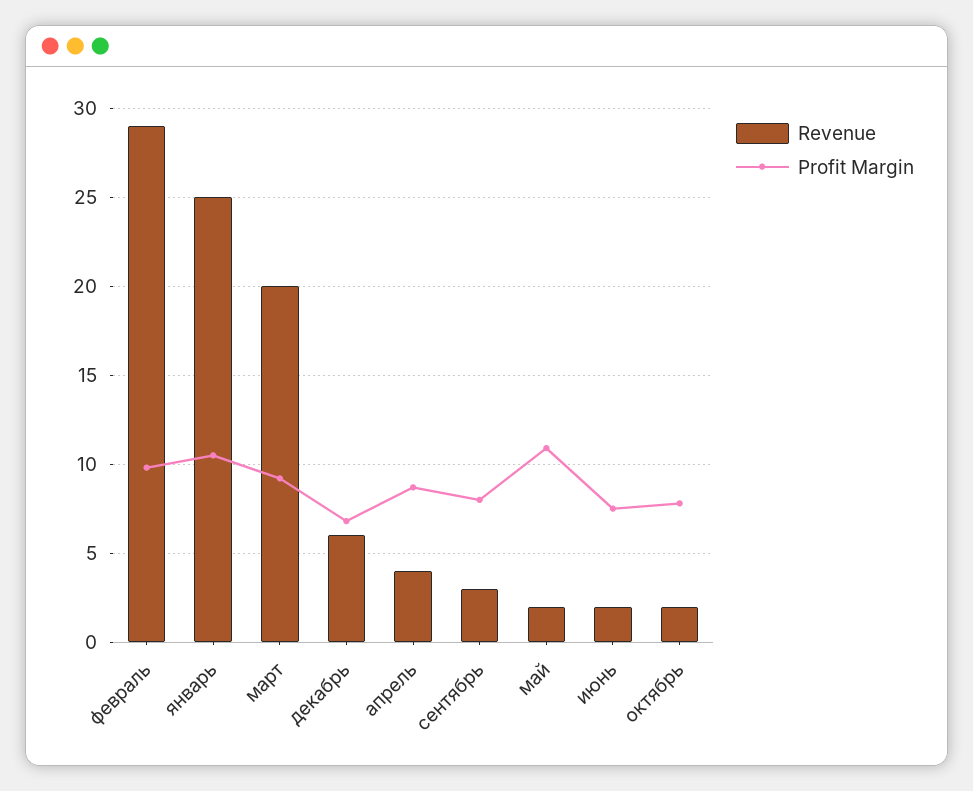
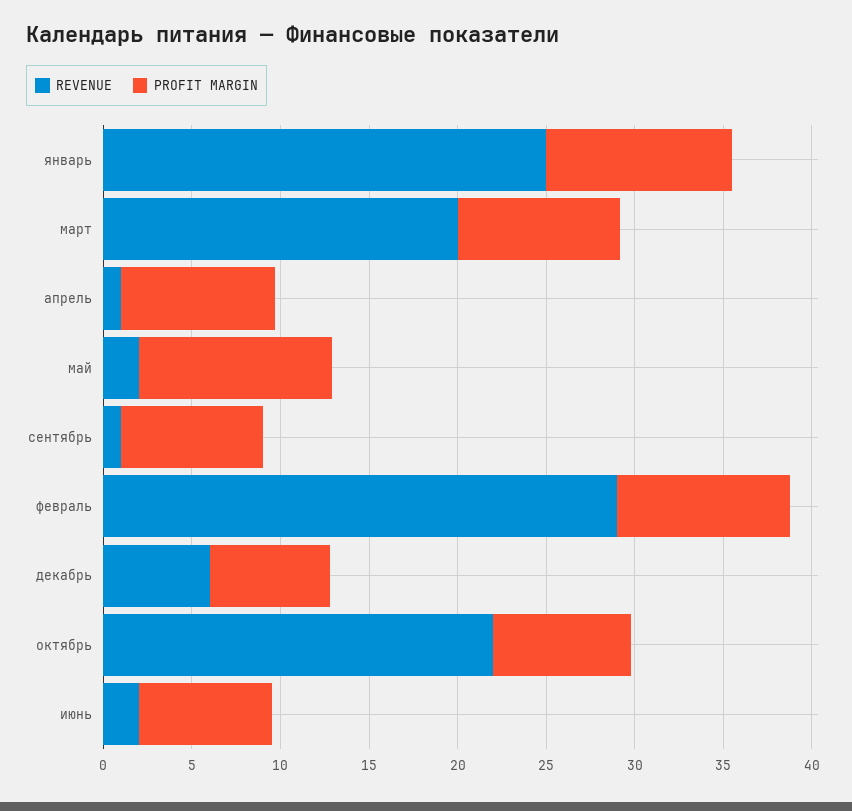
Revenue, апрель: 4 -> 1
Revenue, сентябрь: 3 -> 1
Revenue, октябрь: 2 -> 22

